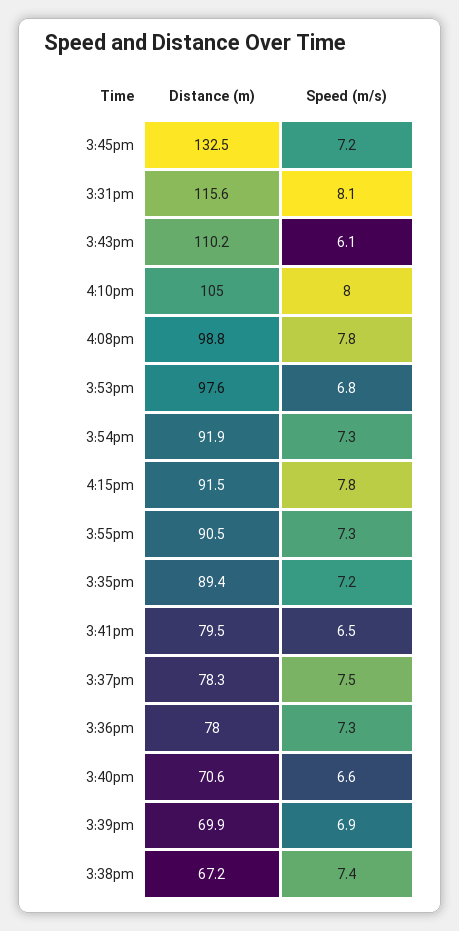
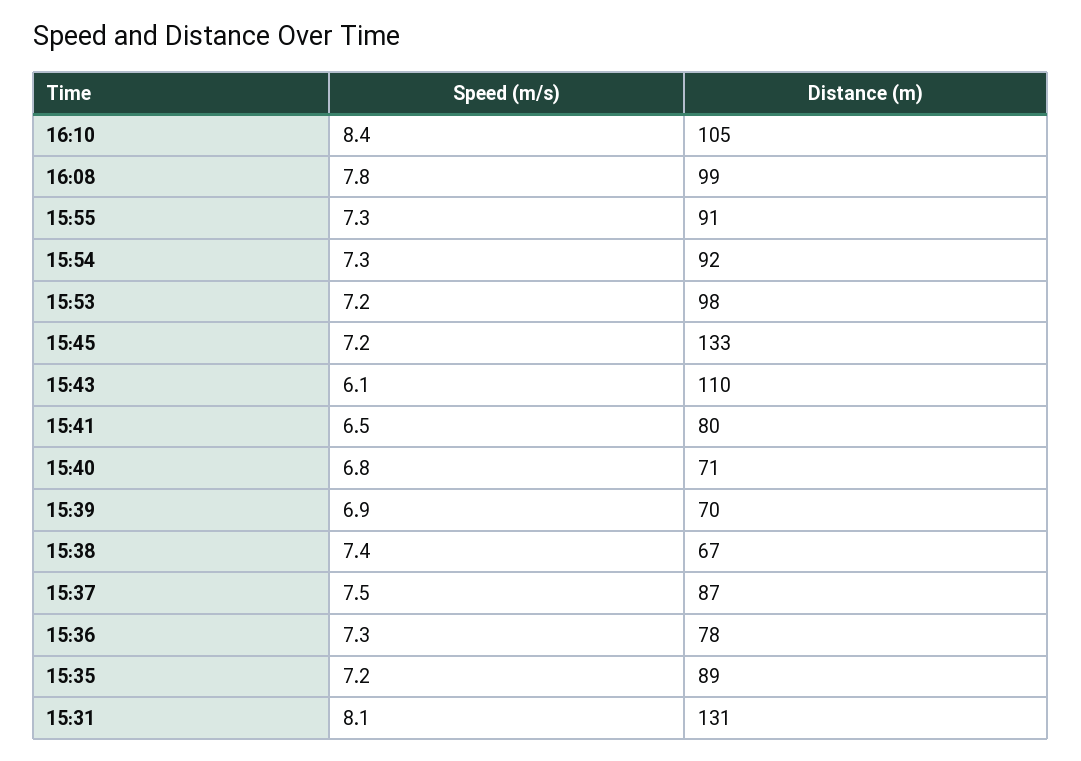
Distance (m), 3:31pm: 115.6 -> 131
Speed (m/s), 4:10pm: 8 -> 8.4
Speed (m/s), 3:53pm: 6.8 -> 7.2
Distance (m), 4:15pm: 91.5 -> none
Speed (m/s), 4:15pm: 7.8 -> none
Distance (m), 3:37pm: 78.3 -> 87
Speed (m/s), 3:40pm: 6.6 -> 6.8

